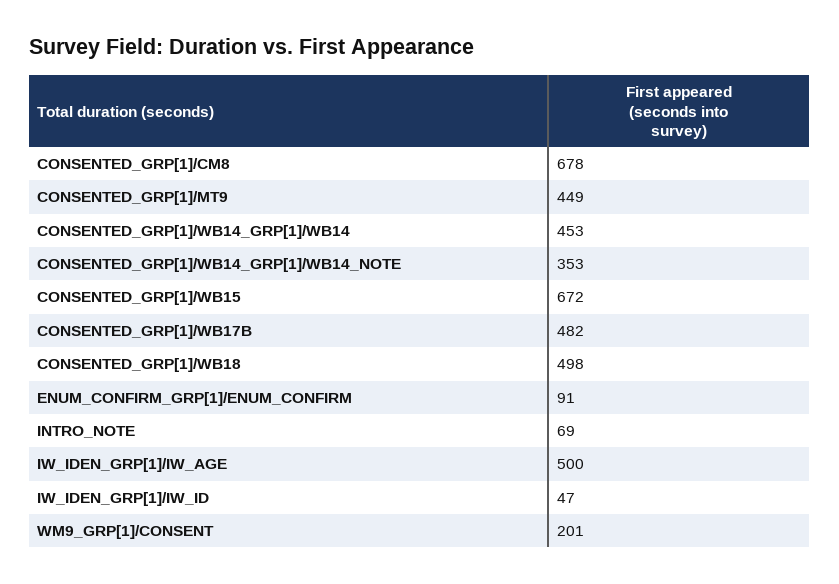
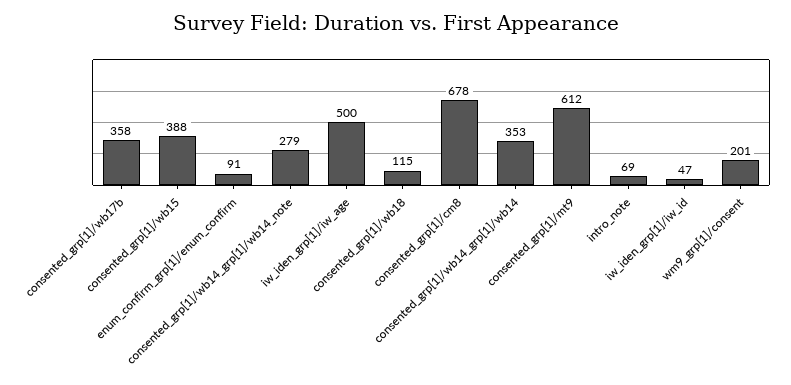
CONSENTED_GRP[1]/MT9: 449 -> 612
CONSENTED_GRP[1]/WB14_GRP[1]/WB14: 453 -> 353
CONSENTED_GRP[1]/WB14_GRP[1]/WB14_NOTE: 353 -> 279
CONSENTED_GRP[1]/WB15: 672 -> 388
CONSENTED_GRP[1]/WB17B: 482 -> 358
CONSENTED_GRP[1]/WB18: 498 -> 115

